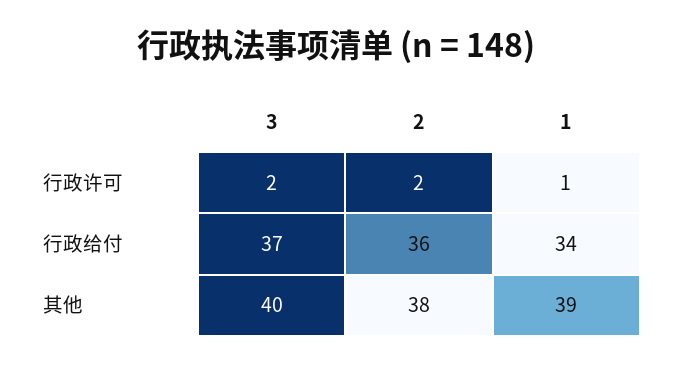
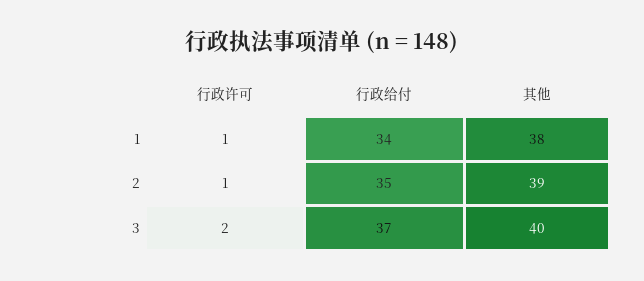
2, 行政许可: 2 -> 1
2, 行政给付: 36 -> 35
2, 其他: 38 -> 39
1, 其他: 39 -> 38

